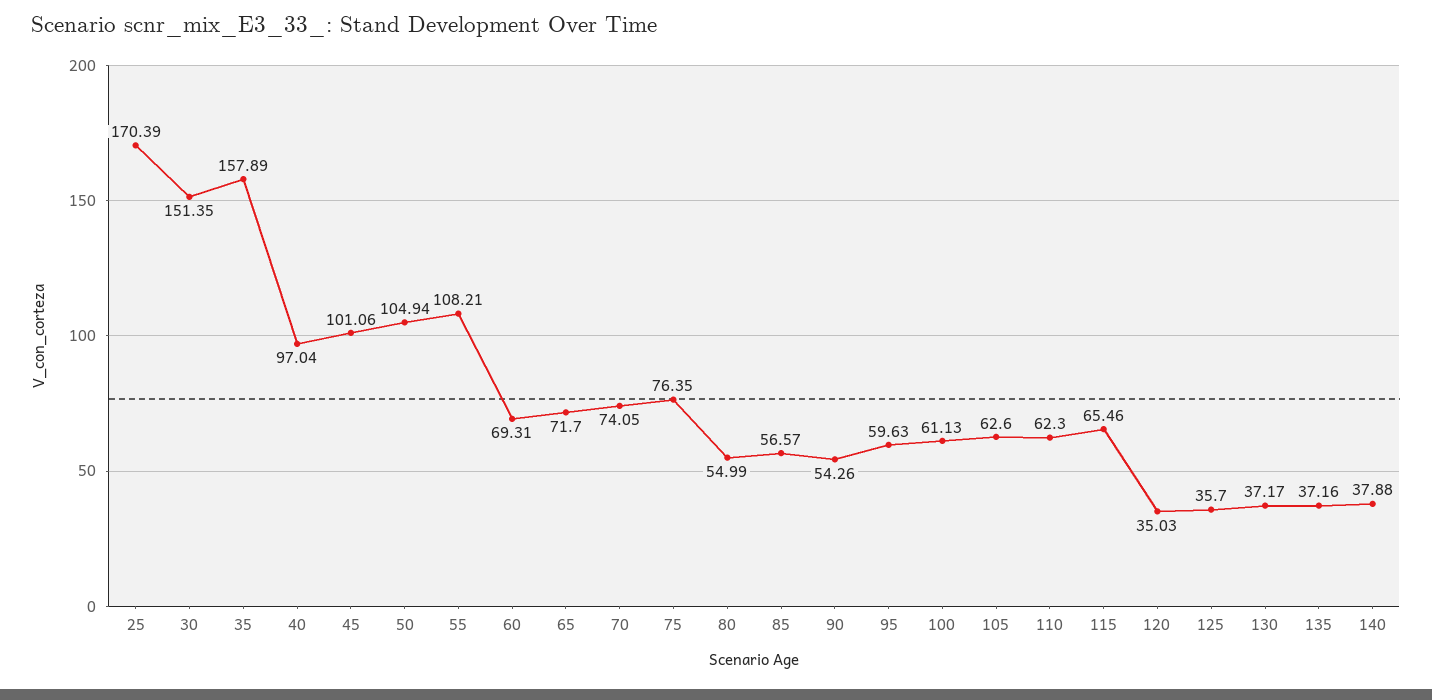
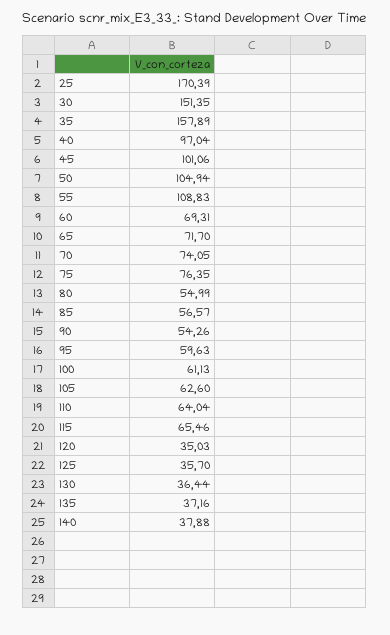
55: 108.21 -> 108.83
110: 62.3 -> 64.04
130: 37.17 -> 36.44

